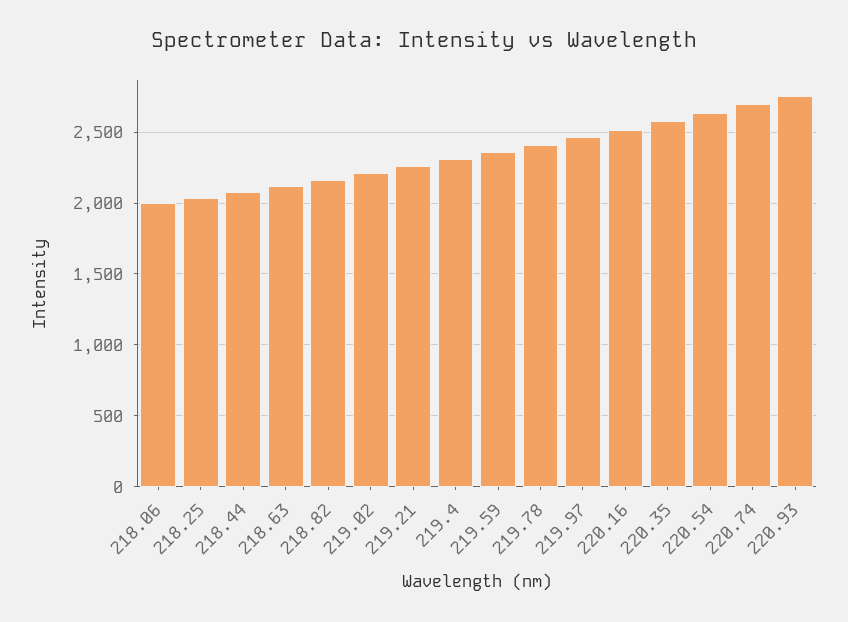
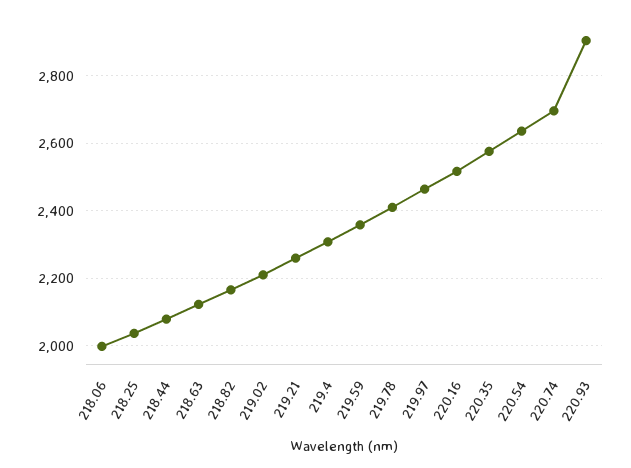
220.93: 2750 -> 2900

